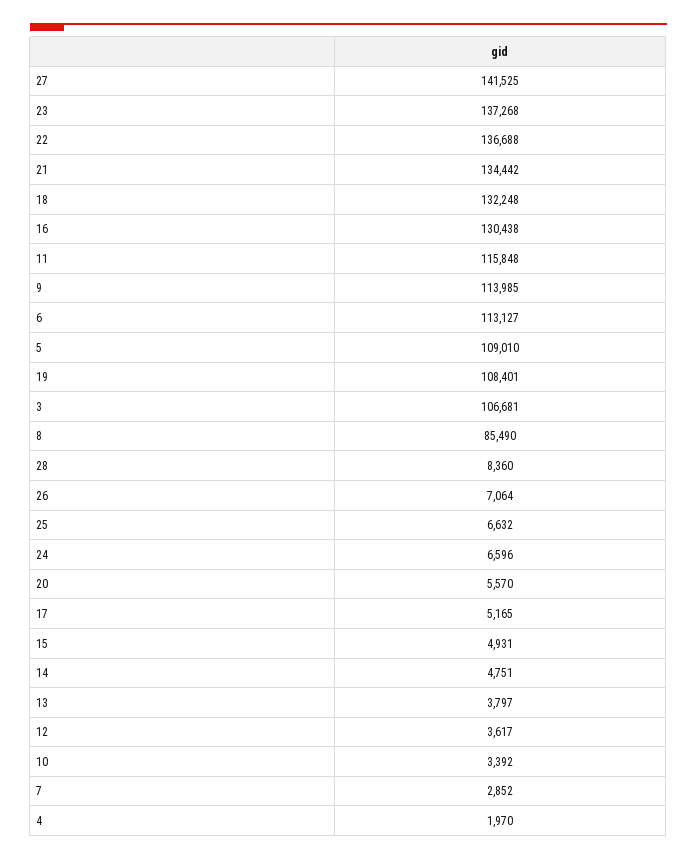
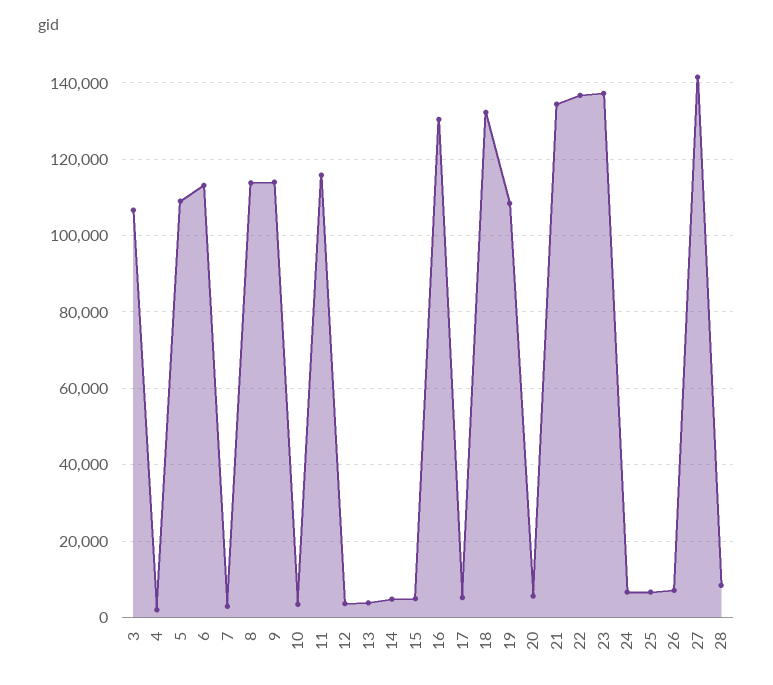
8: 85490 -> 114000

